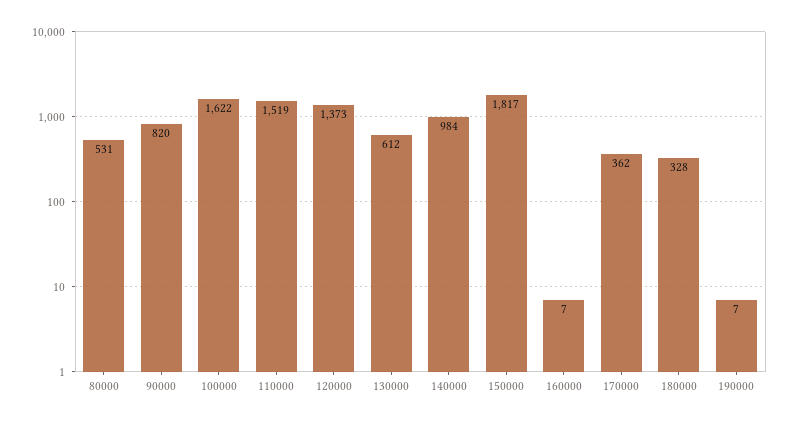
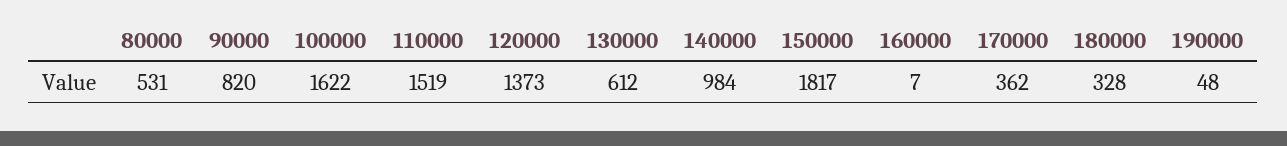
190000: 7 -> 48

